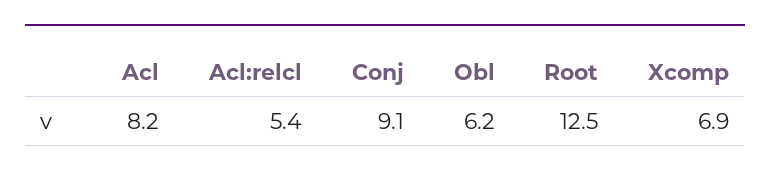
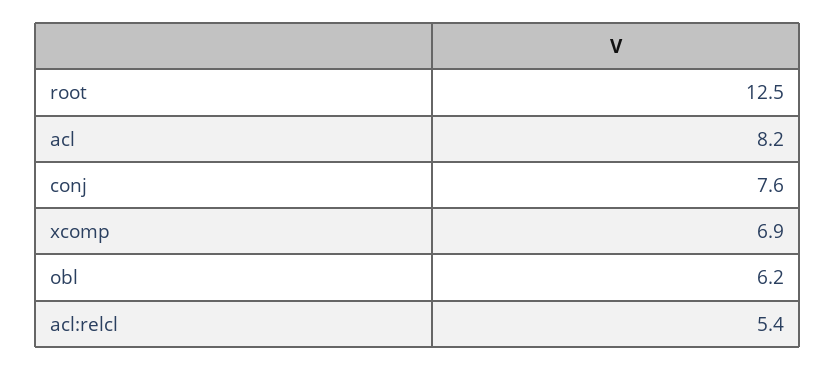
Conj: 9.1 -> 7.6

